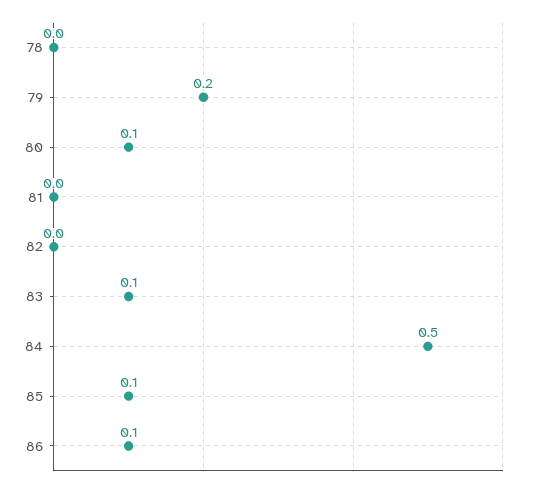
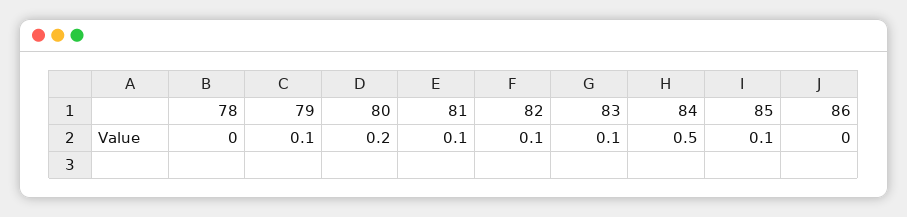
79: 0.2 -> 0.1
80: 0.1 -> 0.2
81: 0 -> 0.1
82: 0 -> 0.1
86: 0.1 -> 0

